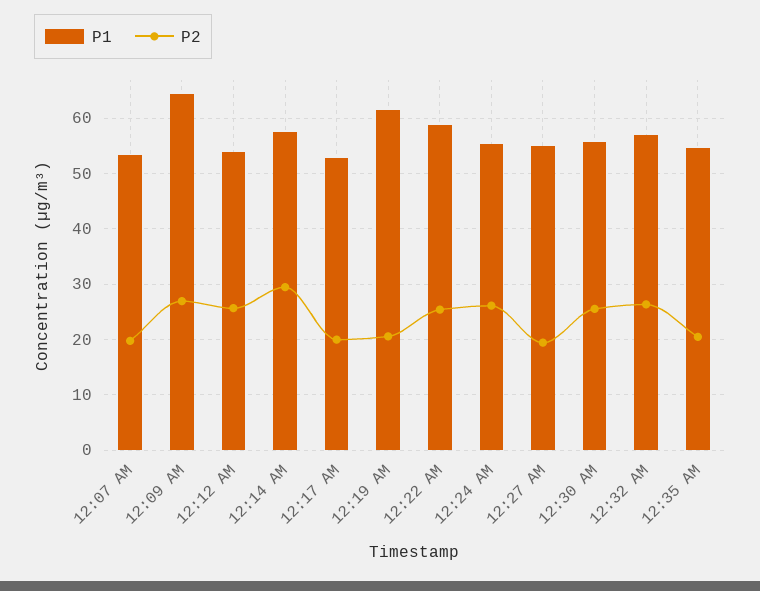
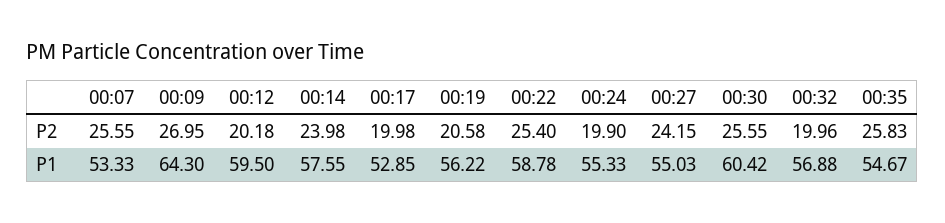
P2, 12:07 AM: 20 -> 25.55
P1, 12:12 AM: 54 -> 59.5
P2, 12:12 AM: 26 -> 20.18
P2, 12:14 AM: 30 -> 23.98
P1, 12:19 AM: 62 -> 56.22
P2, 12:24 AM: 26 -> 19.9
P2, 12:27 AM: 20 -> 24.15
P1, 12:30 AM: 56 -> 60.42
P2, 12:32 AM: 26 -> 19.96
P2, 12:35 AM: 20 -> 25.83

